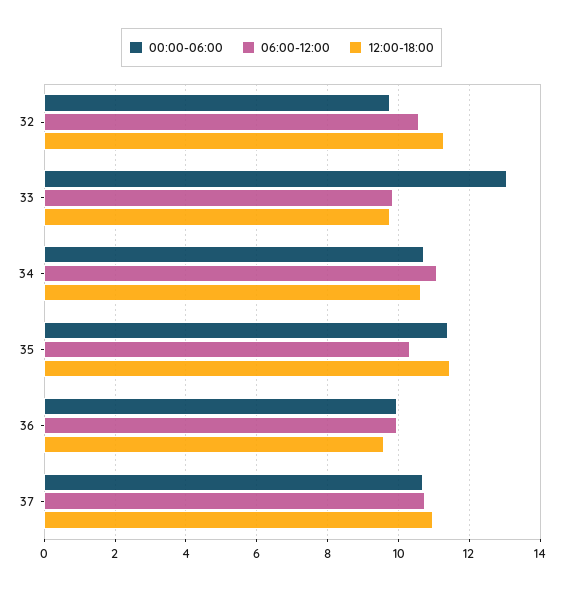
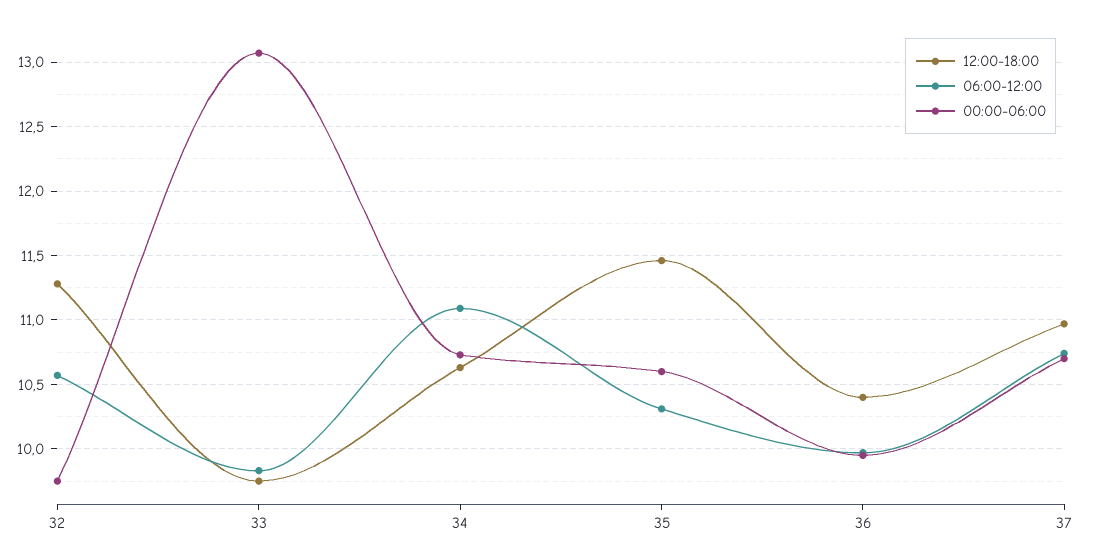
00:00-06:00, 35: 11.4 -> 10.6
12:00-18:00, 36: 9.6 -> 10.4

